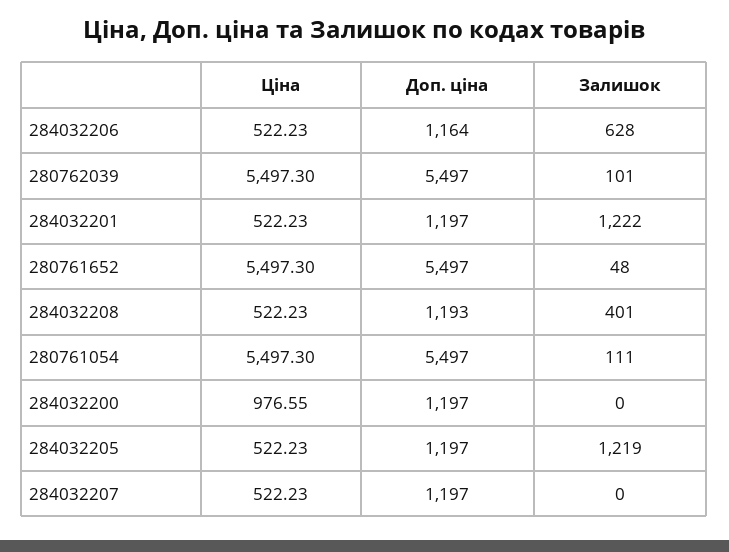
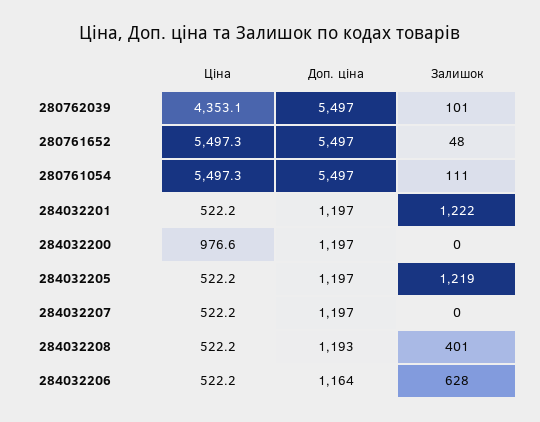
Ціна, 280762039: 5497.3 -> 4353.1

